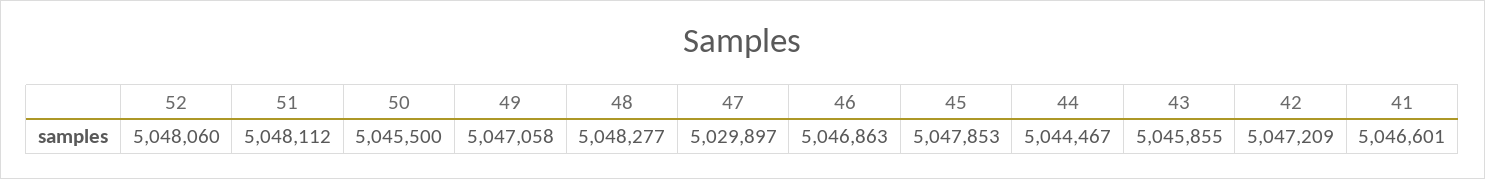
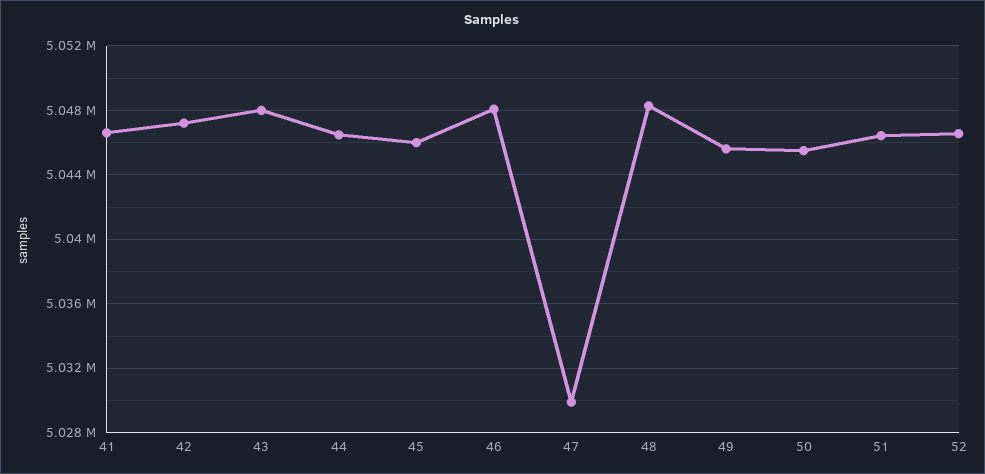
52: 5048060 -> 5046500
51: 5048112 -> 5046500
49: 5047058 -> 5045500
46: 5046863 -> 5048000
45: 5047853 -> 5046000
44: 5044467 -> 5046500
43: 5045855 -> 5048000

